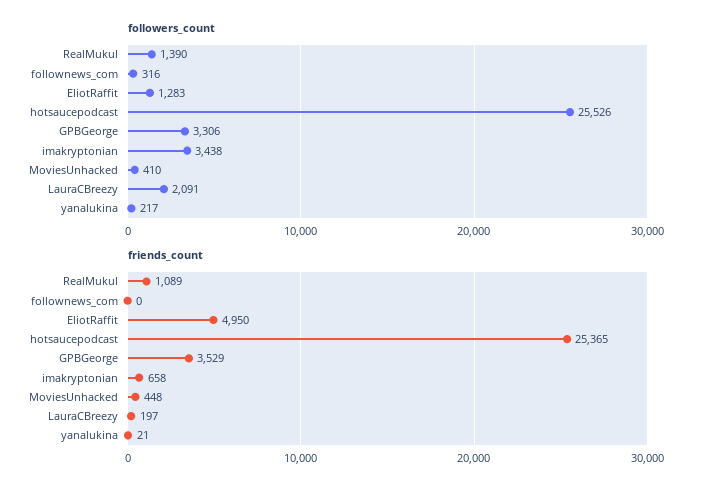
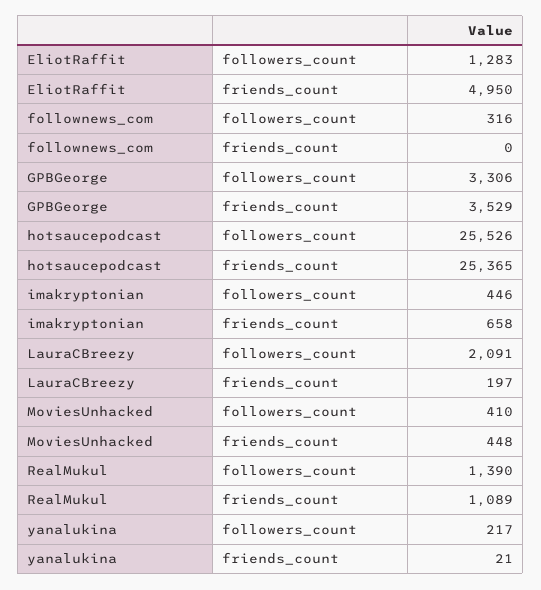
followers_count, imakryptonian: 3438 -> 446

